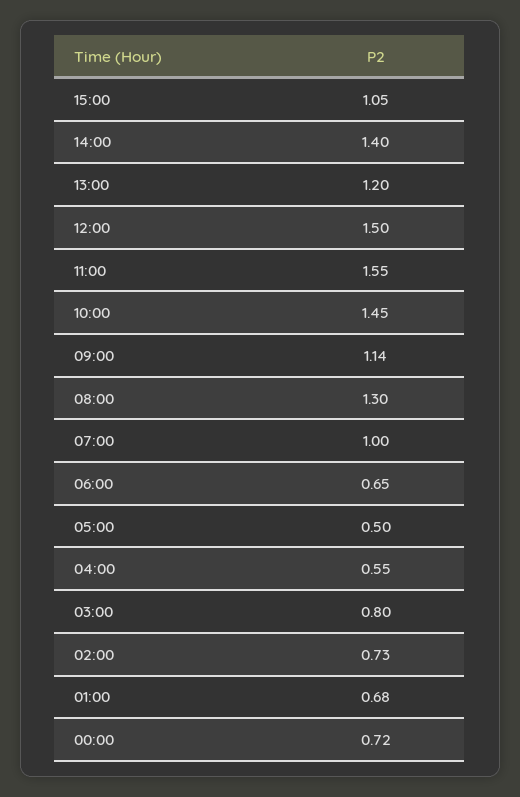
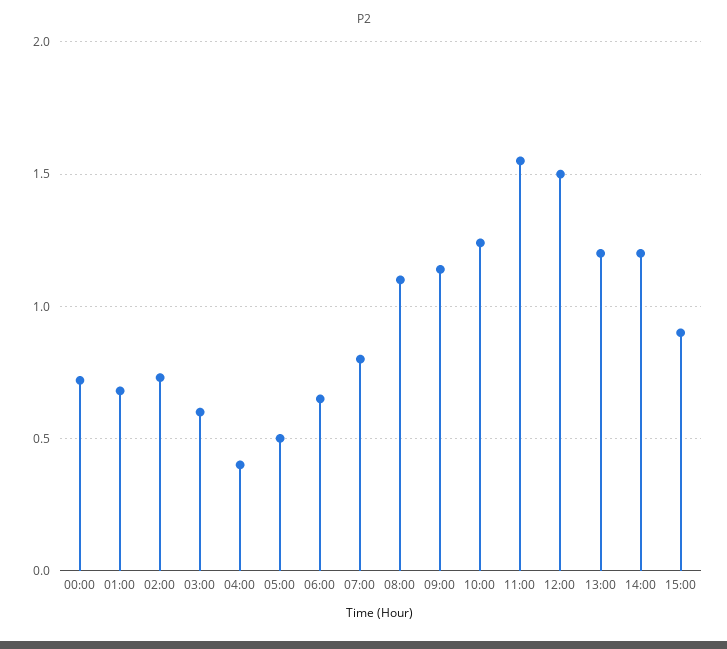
15:00: 1.05 -> 0.9
14:00: 1.4 -> 1.2
10:00: 1.45 -> 1.25
08:00: 1.3 -> 1.1
07:00: 1 -> 0.8
04:00: 0.55 -> 0.4
03:00: 0.8 -> 0.6

